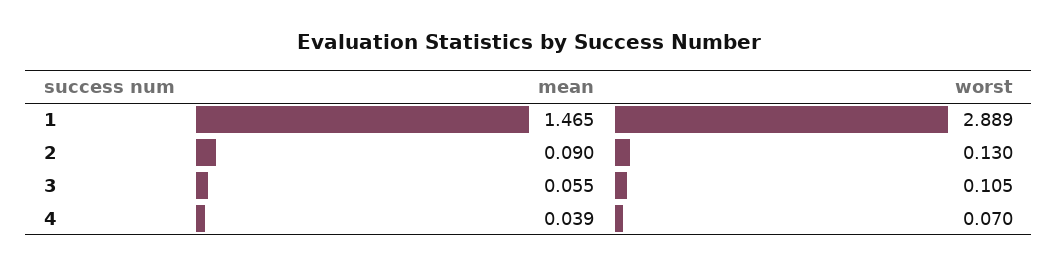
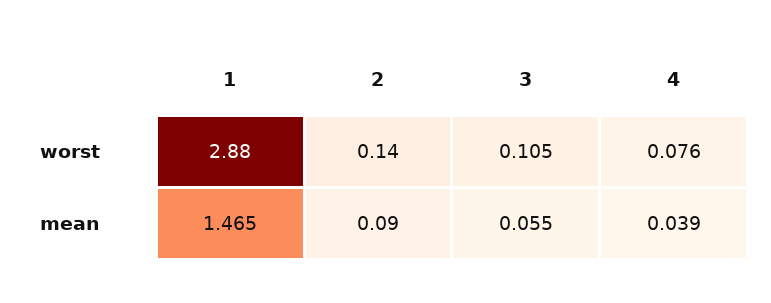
worst, 1: 2.889 -> 2.88
worst, 2: 0.13 -> 0.14
worst, 4: 0.07 -> 0.076

